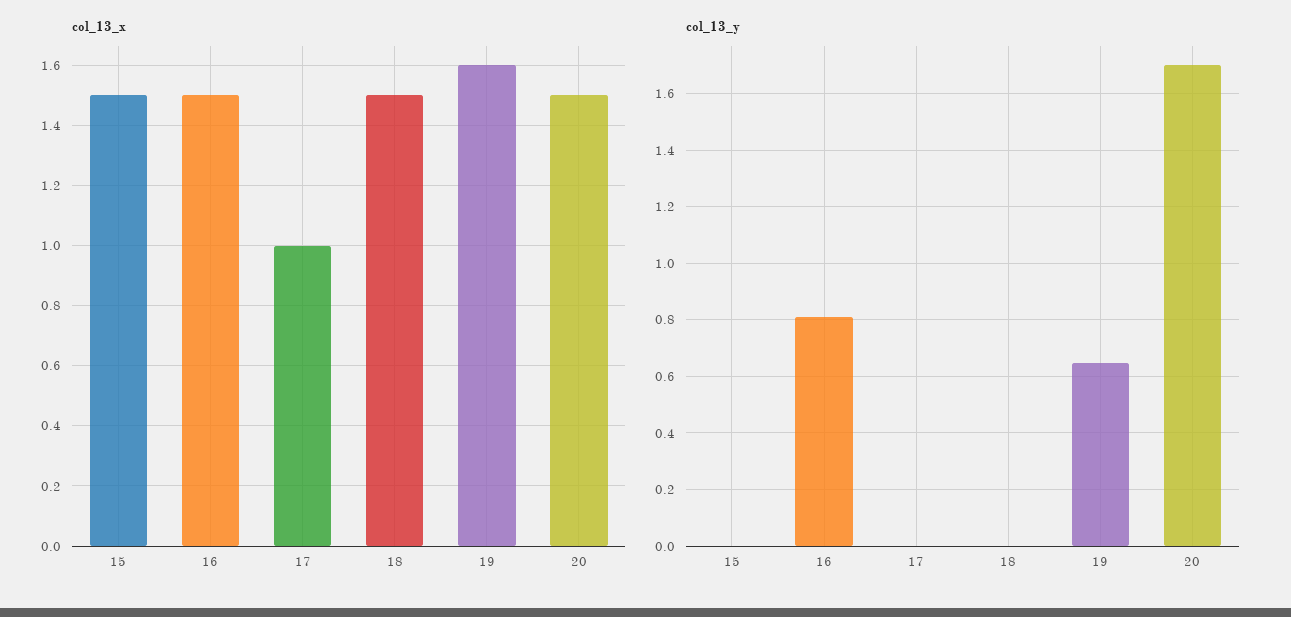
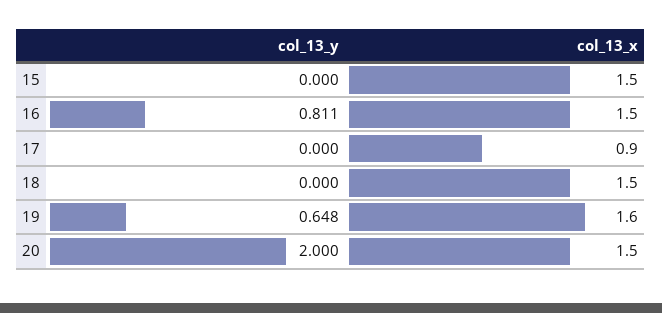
col_13_x, 17: 1 -> 0.9
col_13_y, 20: 1.7 -> 2

